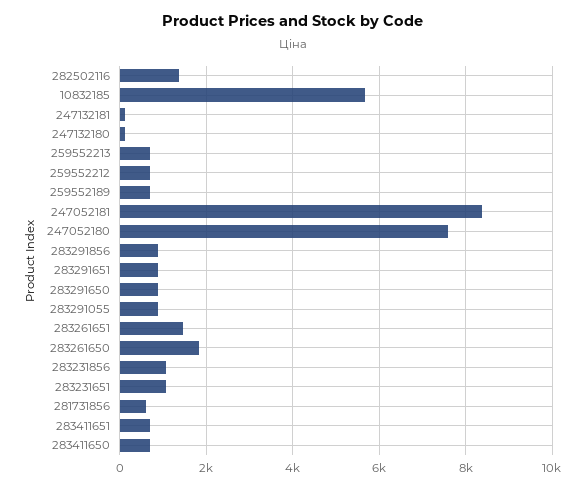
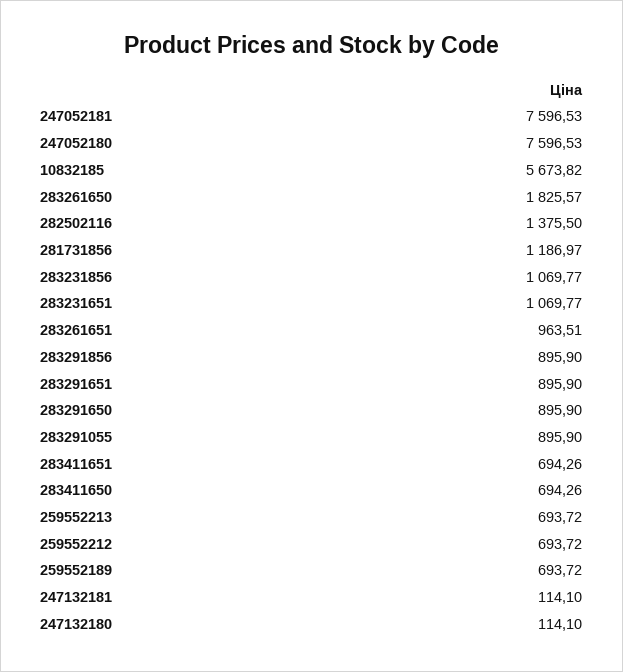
247052181: 8400 -> 7596.53
283261651: 1400 -> 963.51
281731856: 600 -> 1186.97

